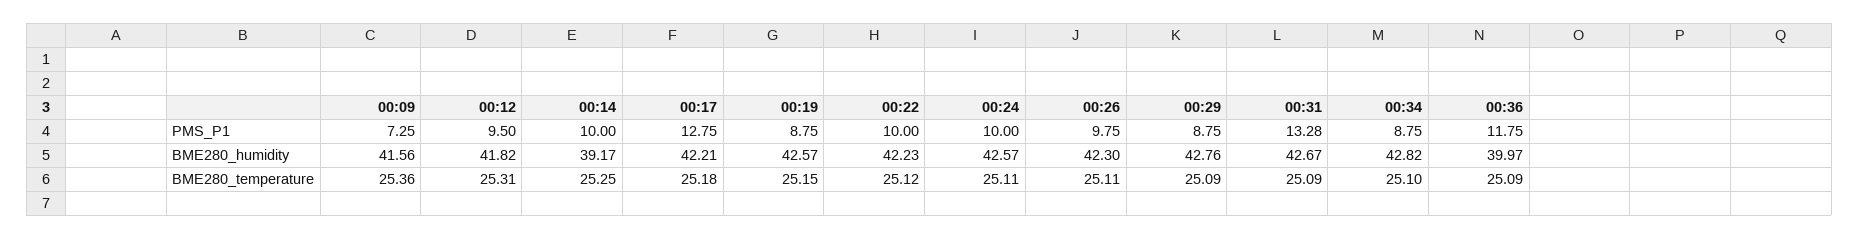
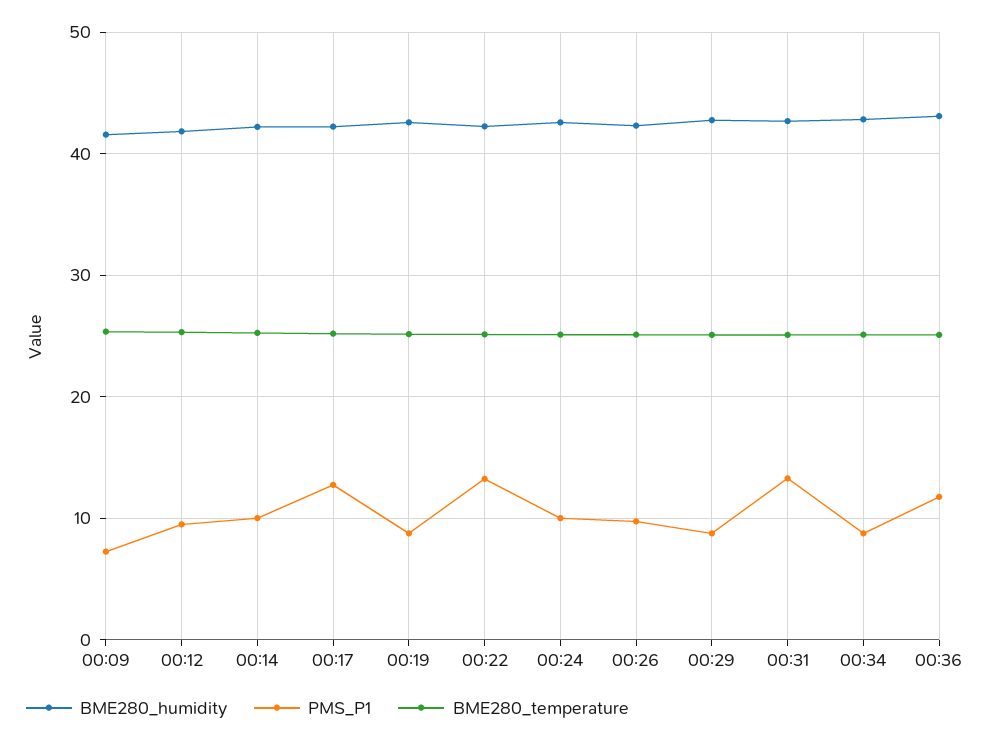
PMS_P1, 00:22: 10 -> 13
BME280_humidity, 00:14: 39.17 -> 42
BME280_humidity, 00:36: 39.97 -> 43

